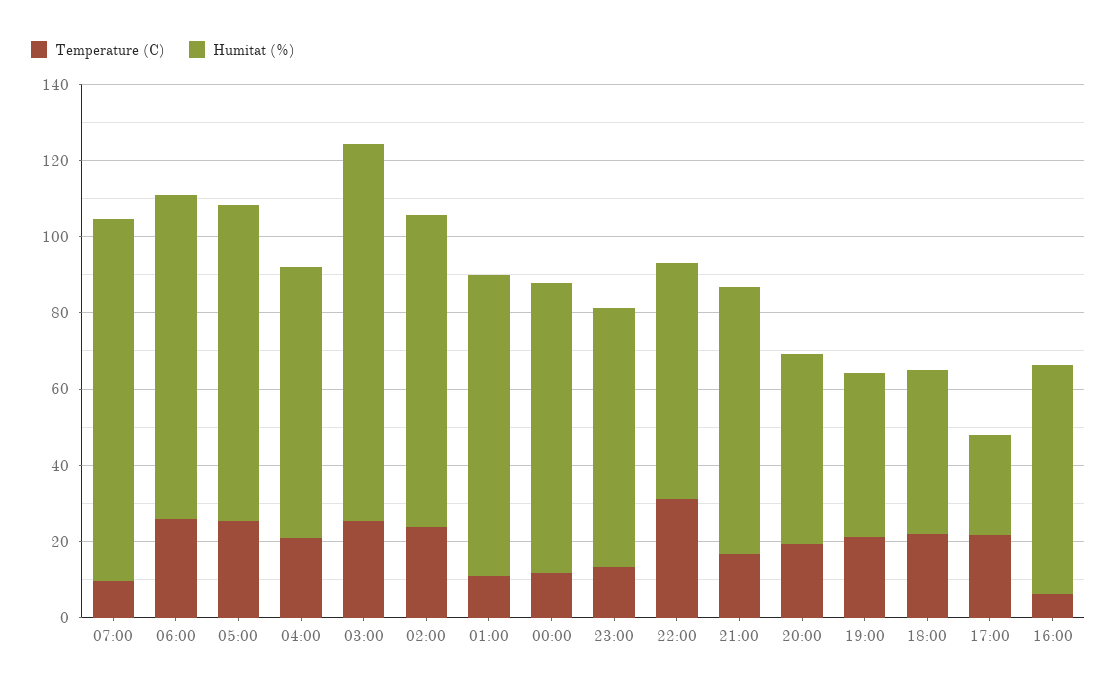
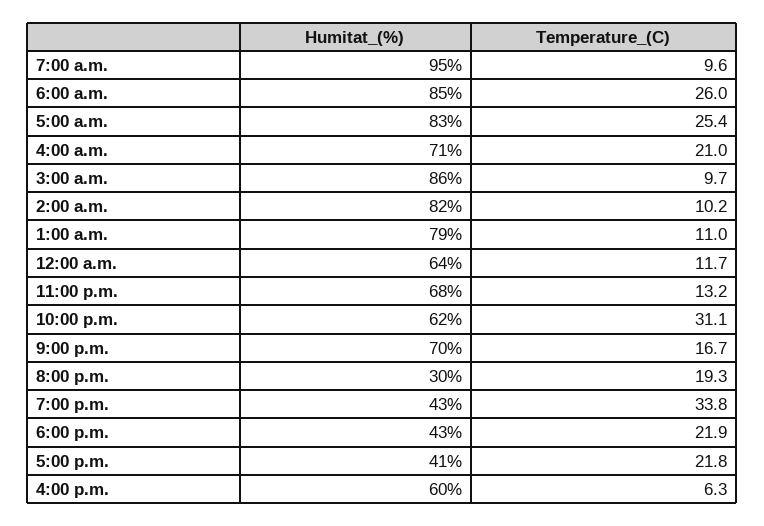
Temperature (C), 03:00: 25 -> 9.7
Humitat (%), 03:00: 100 -> 86
Temperature (C), 02:00: 25 -> 10.2
Humitat (%), 00:00: 75 -> 64
Humitat (%), 20:00: 50 -> 30
Temperature (C), 19:00: 20 -> 33.8
Humitat (%), 17:00: 25 -> 41

